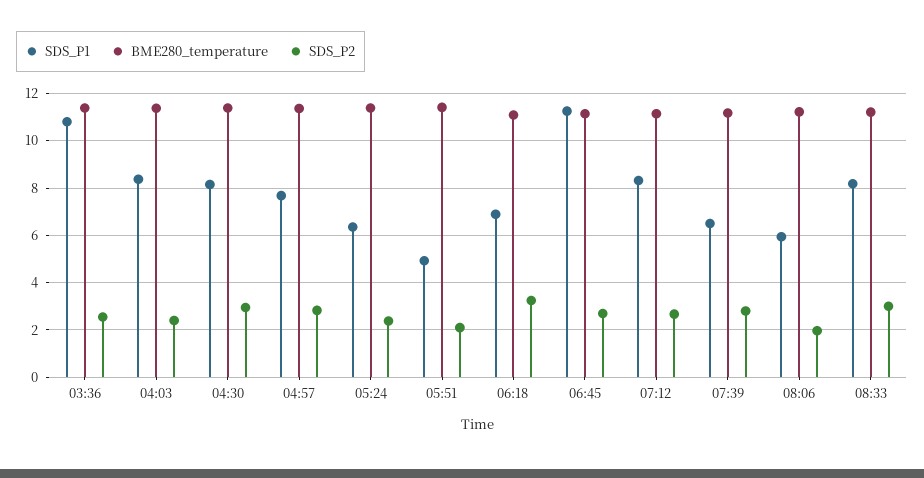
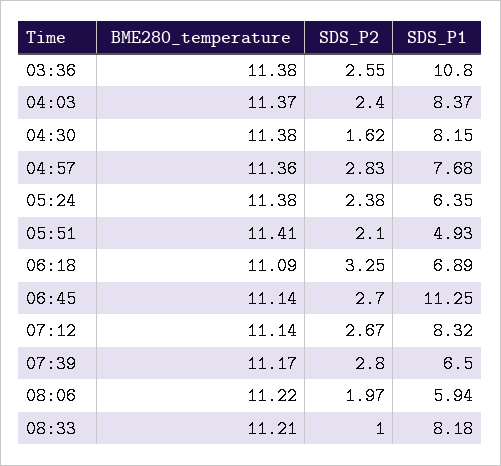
SDS_P2, 04:30: 3 -> 1.62
SDS_P2, 08:33: 3 -> 1

